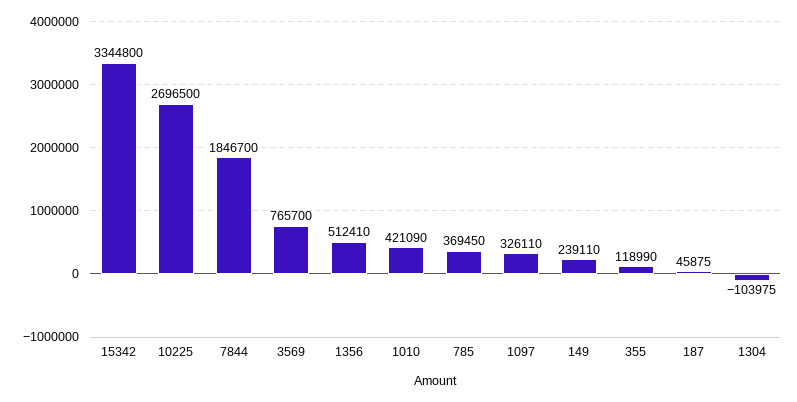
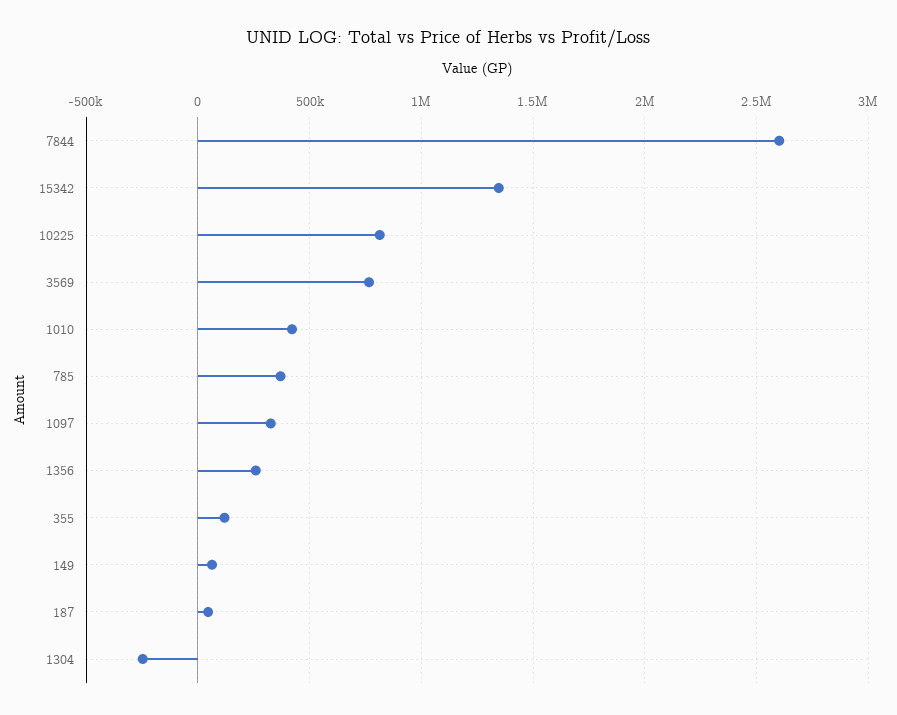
15342: 3344800 -> 1350000
10225: 2696500 -> 800000
7844: 1846700 -> 2600000
1356: 512410 -> 250000
149: 239110 -> 50000
1304: -103975 -> -250000

